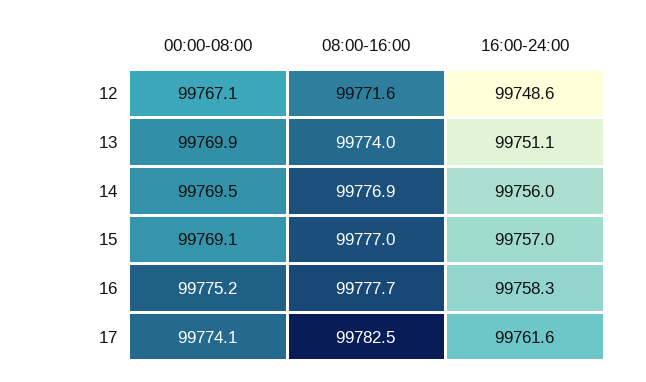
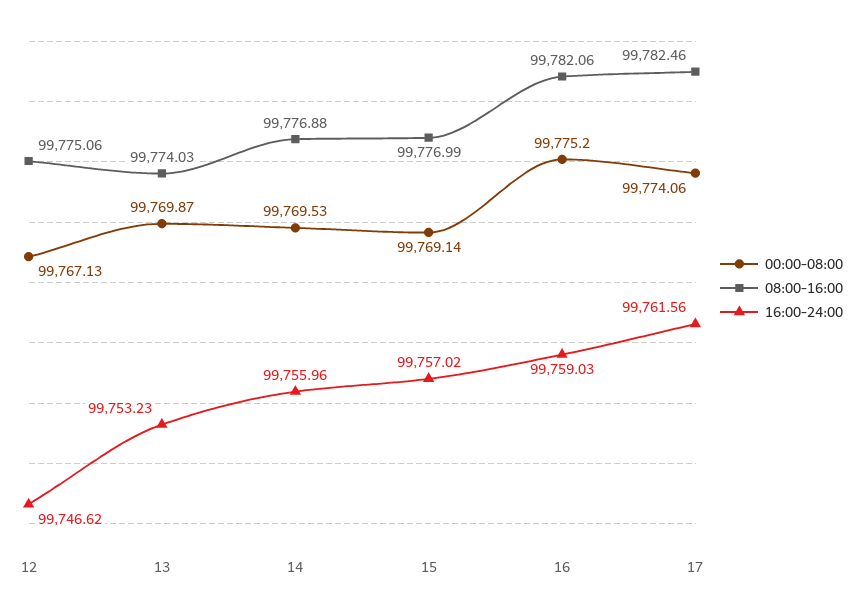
08:00-16:00, 12: 99771.6 -> 99775.06
16:00-24:00, 12: 99748.6 -> 99746.62
16:00-24:00, 13: 99751.1 -> 99753.23
08:00-16:00, 16: 99777.7 -> 99782.06
16:00-24:00, 16: 99758.3 -> 99759.03

